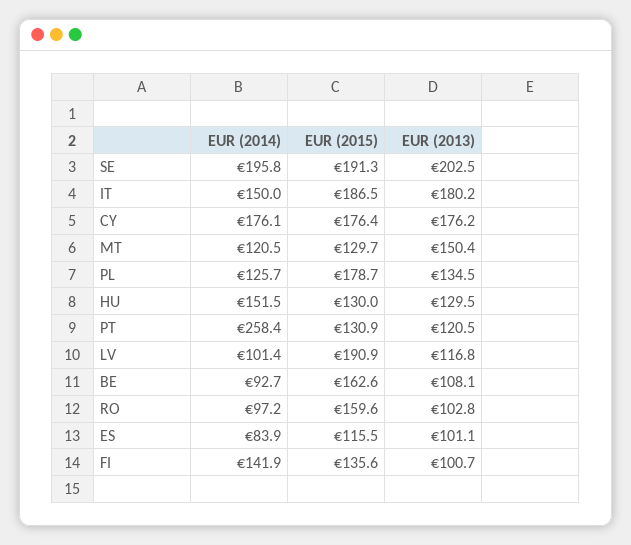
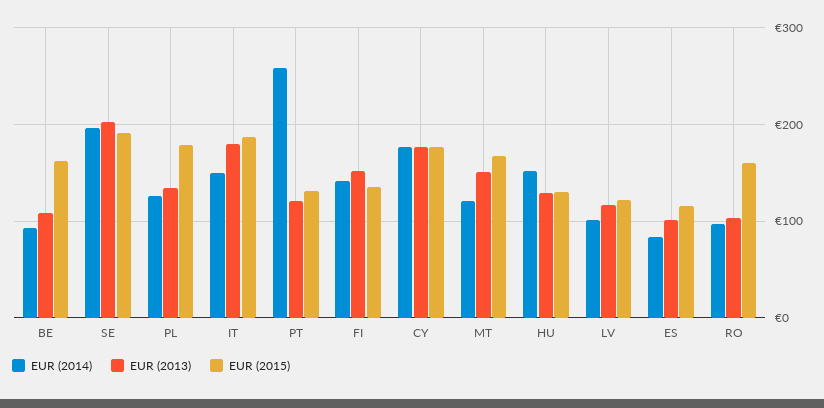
EUR (2015), MT: 129.7 -> 170
EUR (2015), LV: 190.9 -> 120
EUR (2013), FI: 100.7 -> 150

